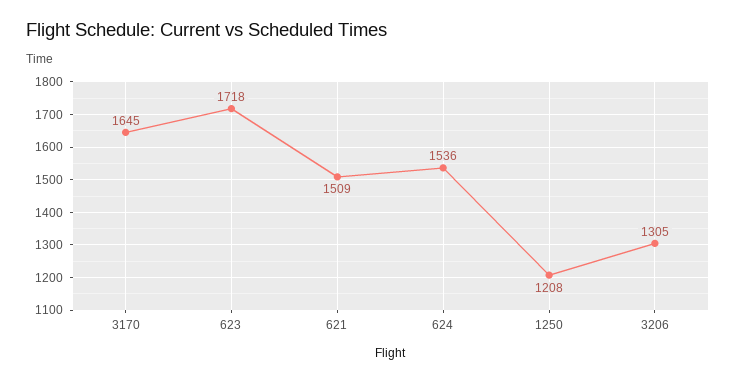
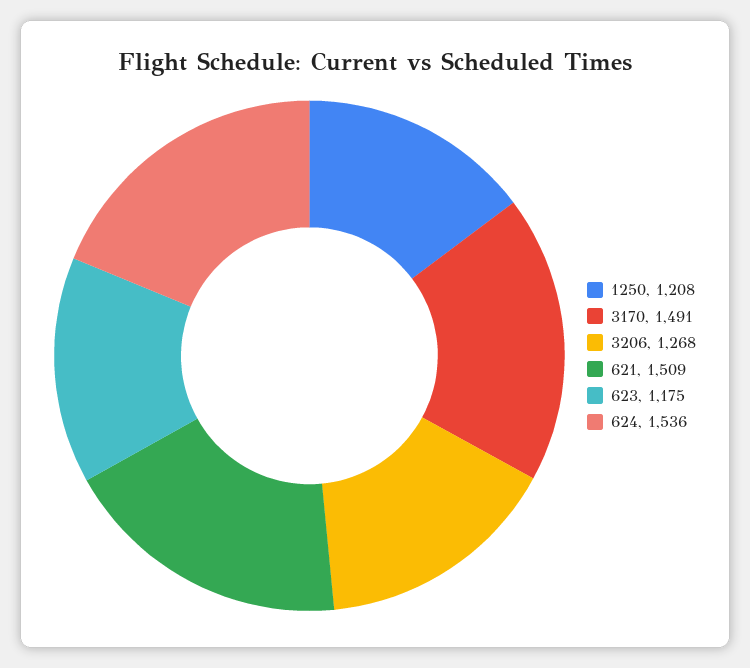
3170: 1645 -> 1491
623: 1718 -> 1175
3206: 1305 -> 1268

